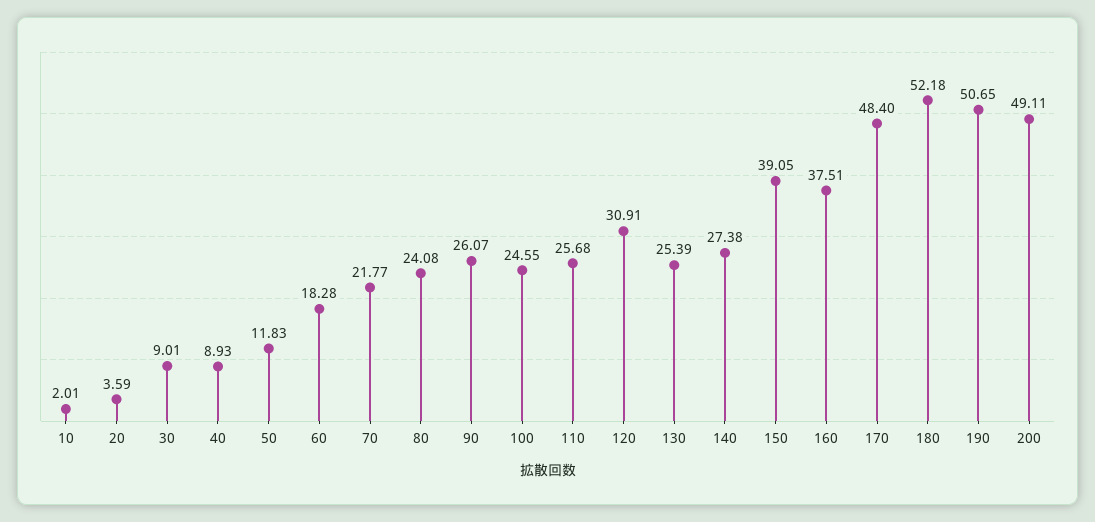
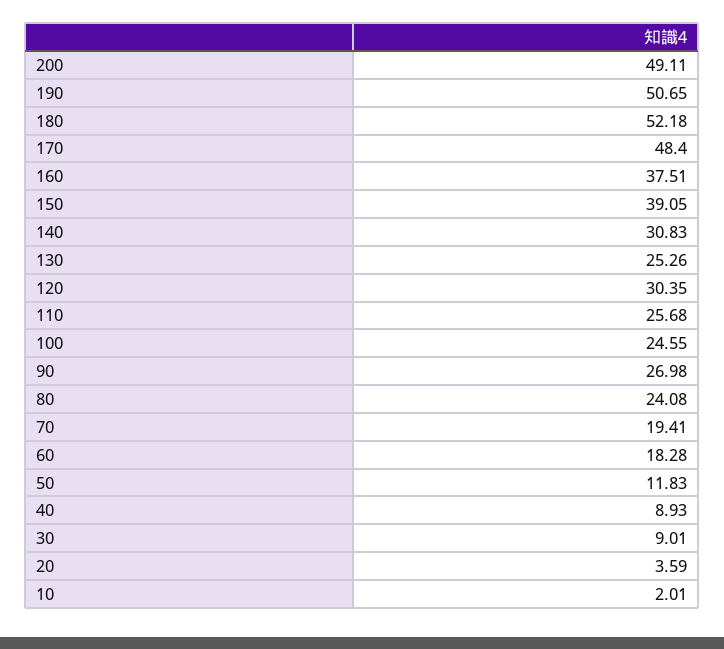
70: 21.77 -> 19.41
90: 26.07 -> 26.98
120: 30.91 -> 30.35
130: 25.39 -> 25.26
140: 27.38 -> 30.83

